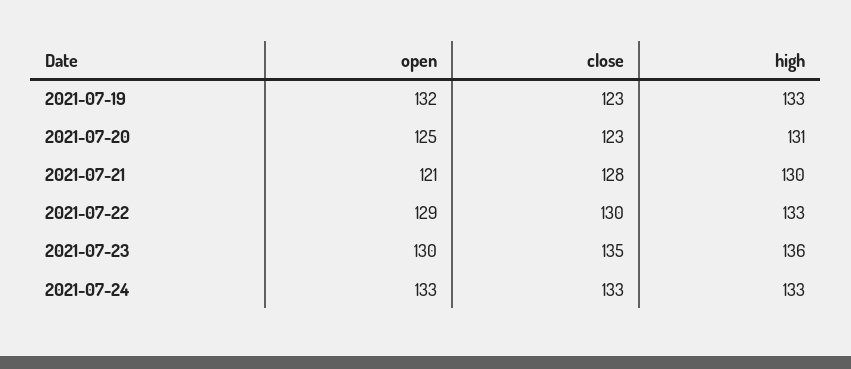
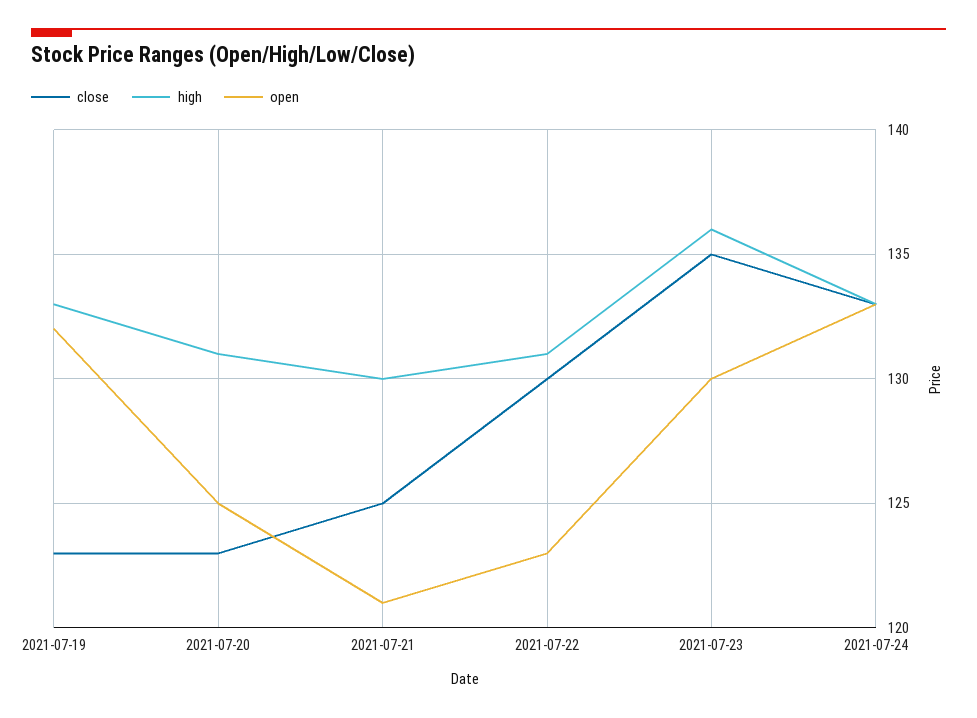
close, 2021-07-21: 128 -> 125
open, 2021-07-22: 129 -> 123
high, 2021-07-22: 133 -> 131

